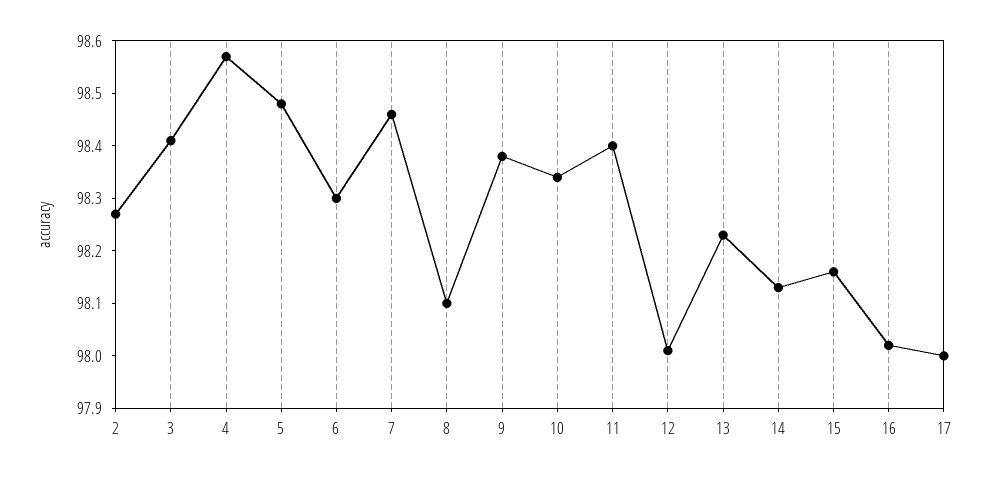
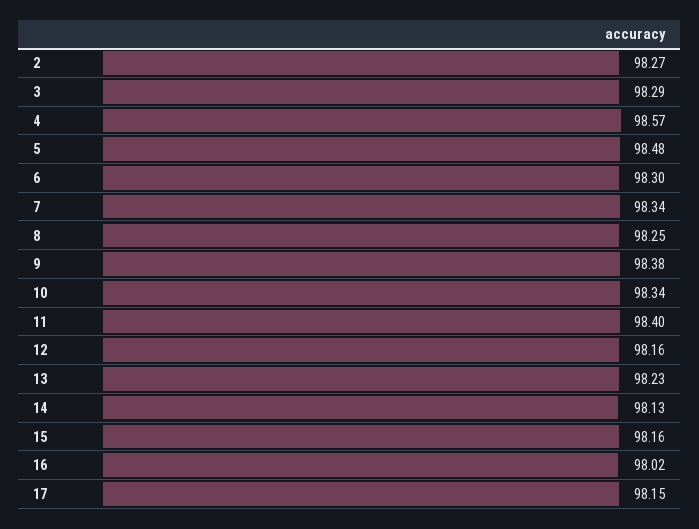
3: 98.4 -> 98.29
7: 98.45 -> 98.34
8: 98.1 -> 98.25
12: 98 -> 98.16
17: 98 -> 98.15

